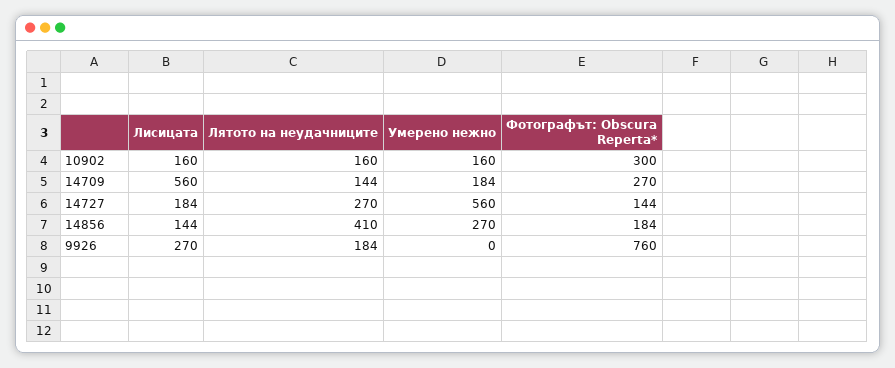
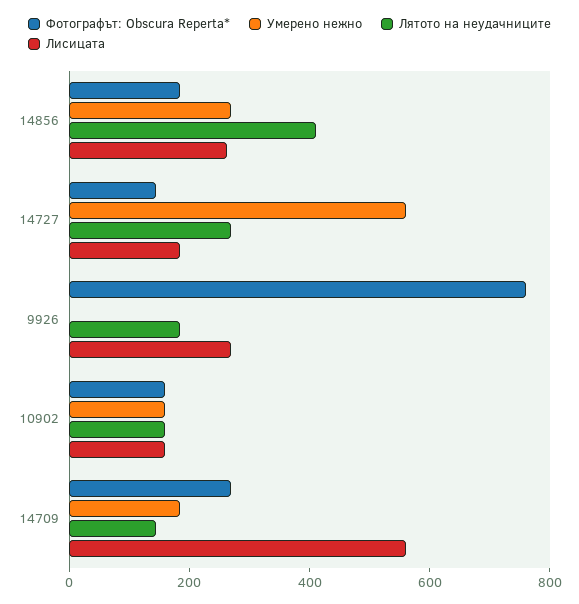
Фотографът: Obscura Reperta*, 10902: 300 -> 150
Лисицата, 14856: 144 -> 250

